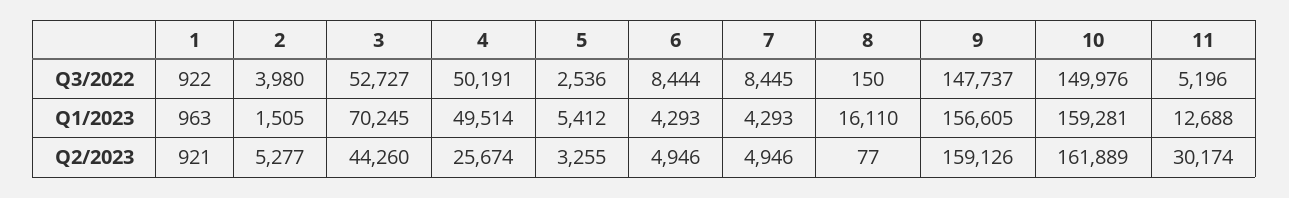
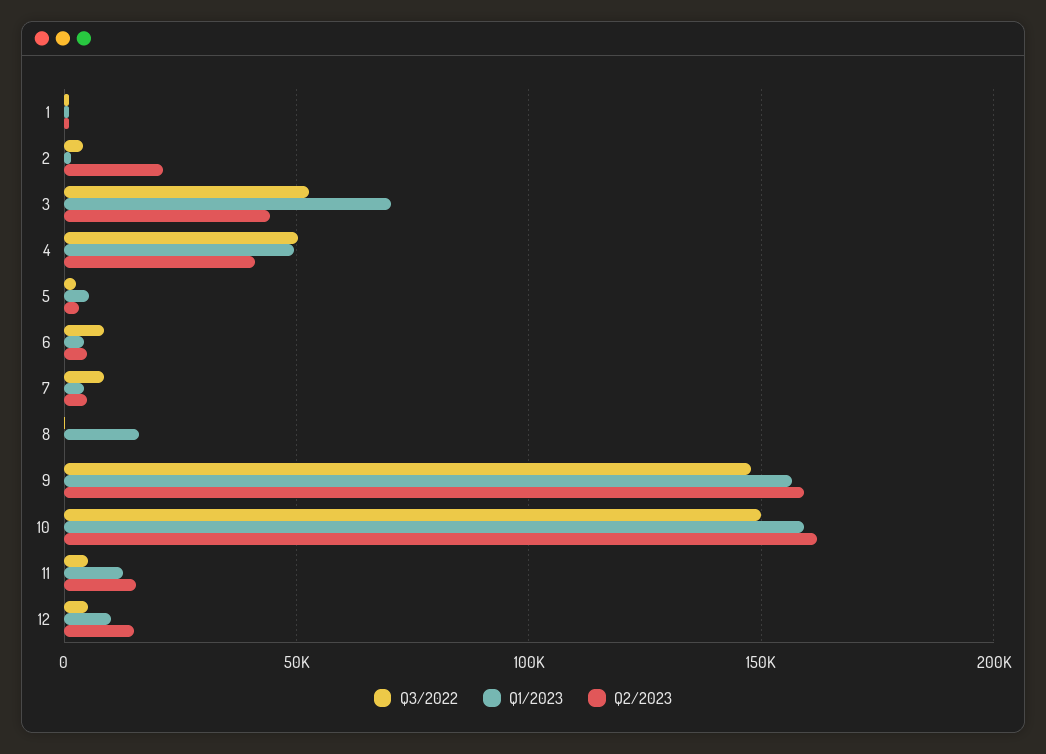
Q2/2023, 2: 5277 -> 20000
Q2/2023, 4: 25674 -> 40000
Q2/2023, 11: 30174 -> 15000
Q3/2022, 12: none -> 5000
Q1/2023, 12: none -> 10000
Q2/2023, 12: none -> 15000

